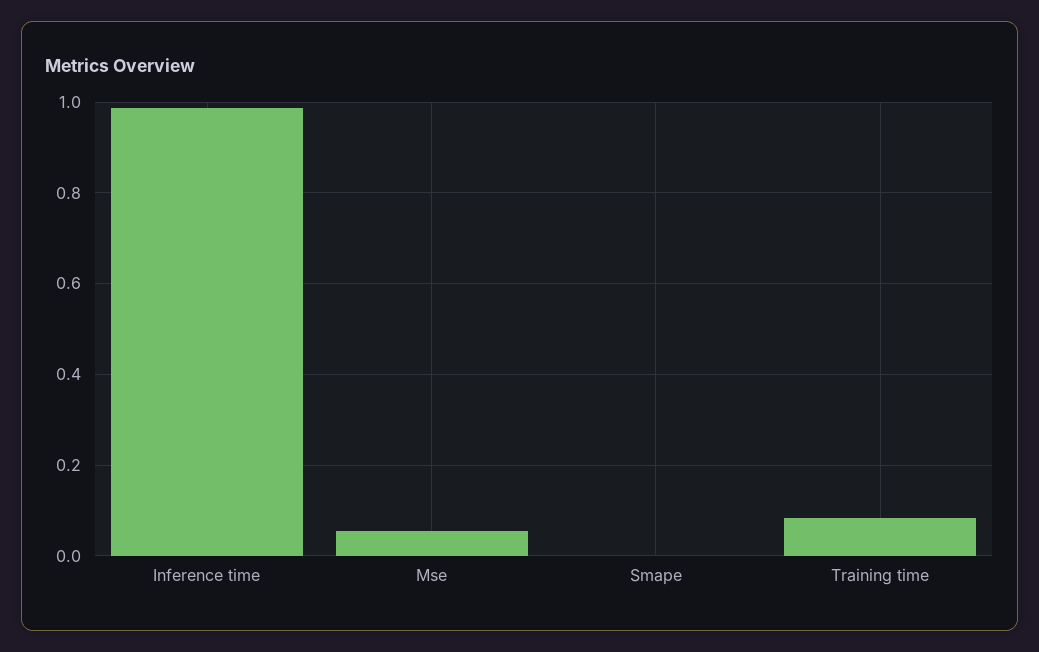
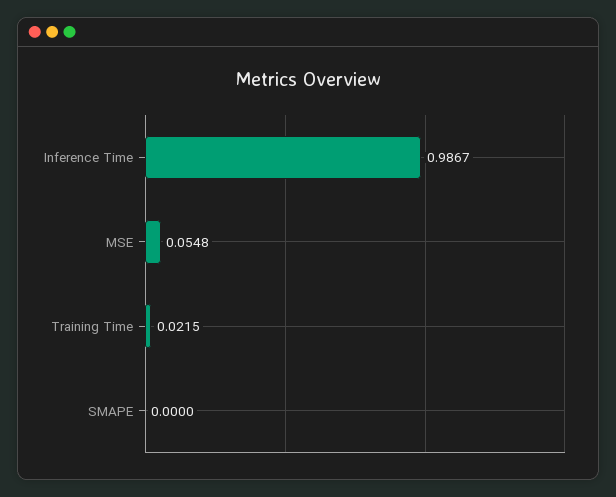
Training time: 0.08 -> 0.0215

